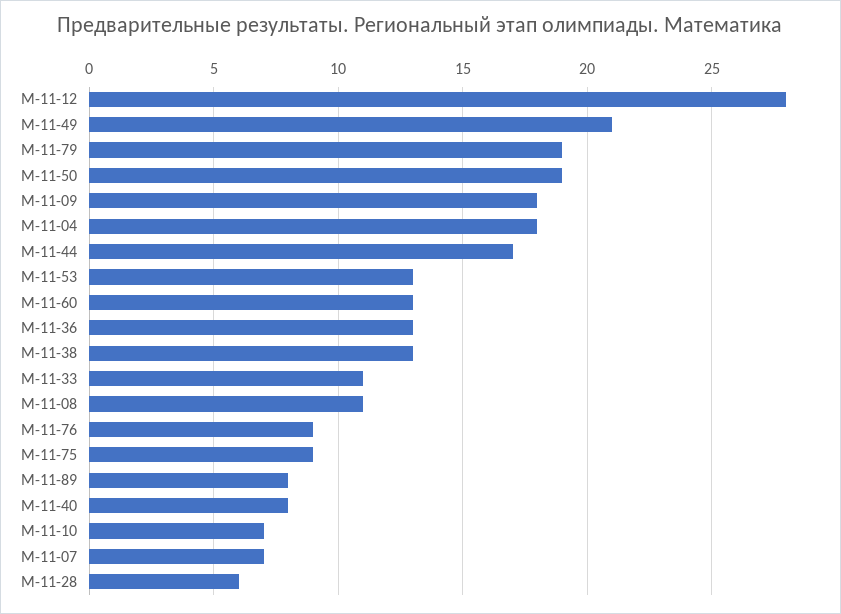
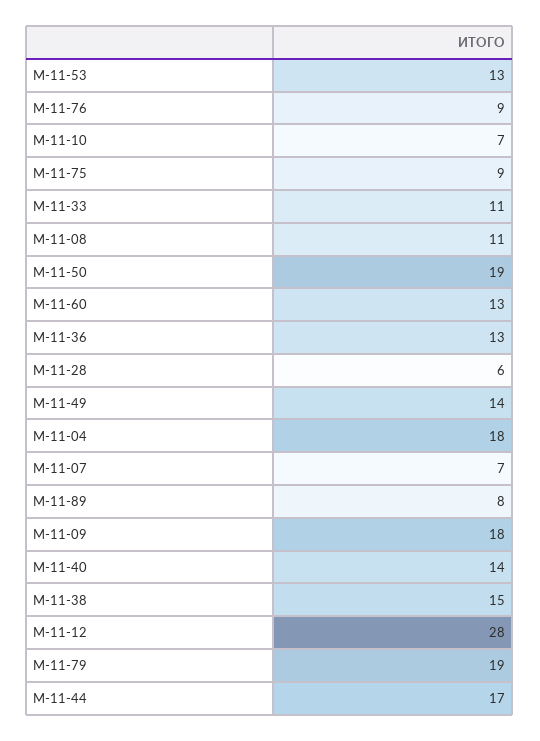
М-11-49: 21 -> 14
М-11-38: 13 -> 15
М-11-40: 8 -> 14

